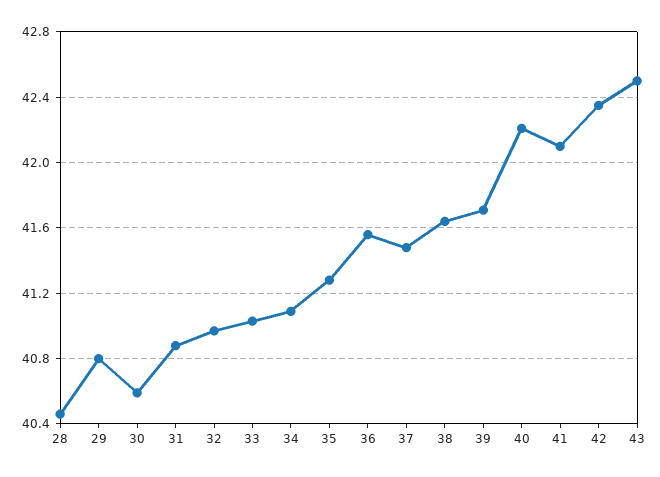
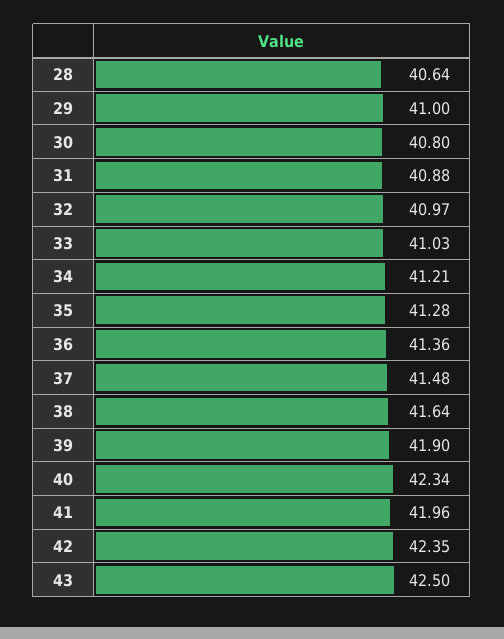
28: 40.45 -> 40.64
29: 40.8 -> 41
30: 40.6 -> 40.8
34: 41.1 -> 41.21
36: 41.55 -> 41.36
39: 41.7 -> 41.9
40: 42.2 -> 42.34
41: 42.1 -> 41.96

